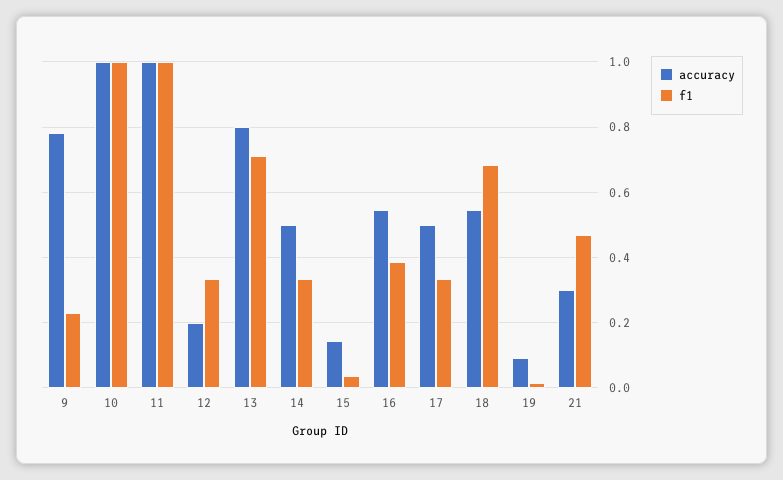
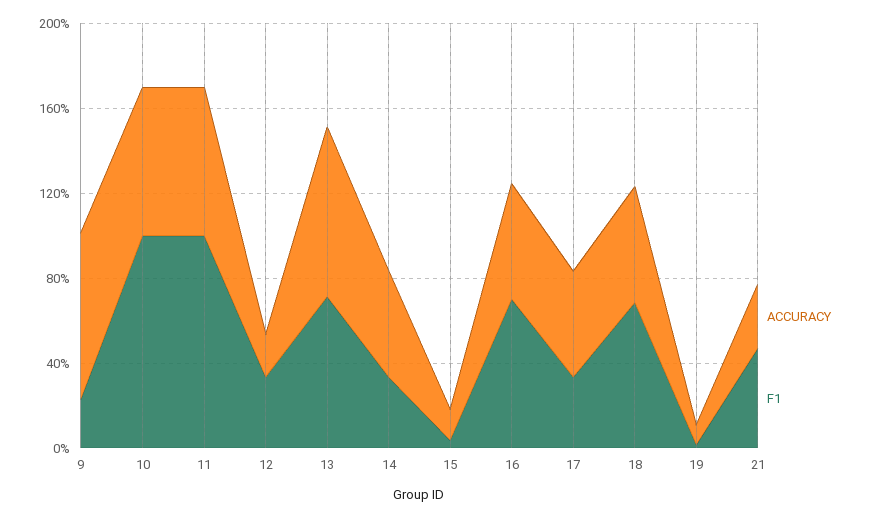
accuracy, 10: 1 -> 0.7
accuracy, 11: 1 -> 0.7
f1, 16: 0.38 -> 0.7

